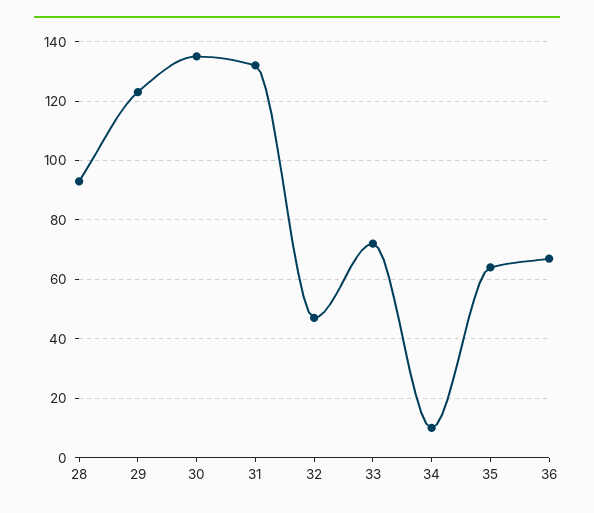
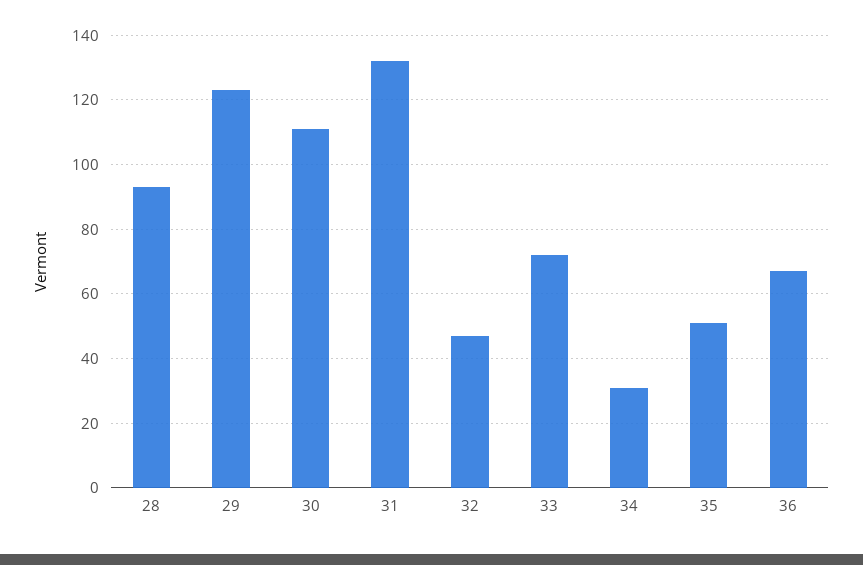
30: 135 -> 110
34: 10 -> 30
35: 65 -> 50

